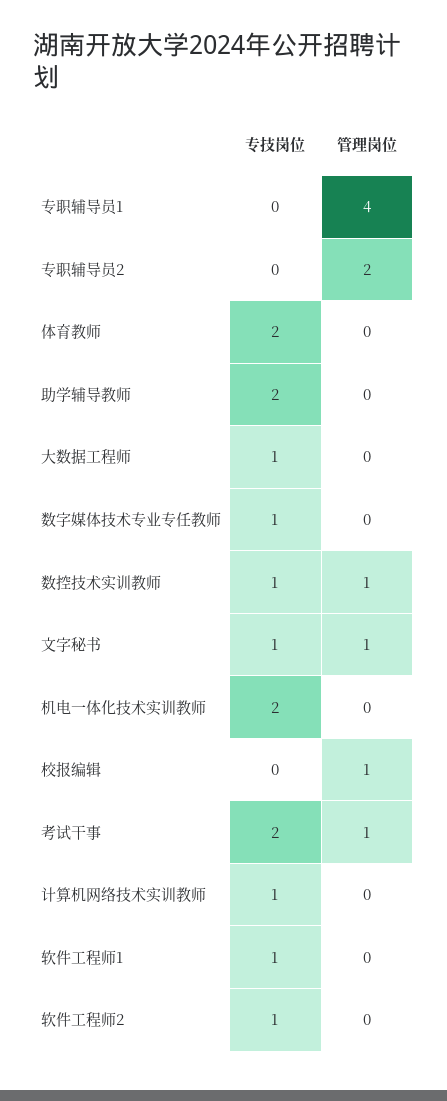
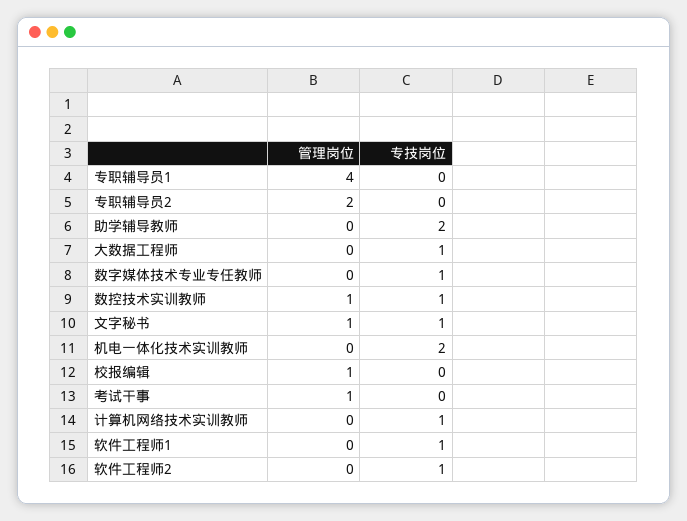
专技岗位, 体育教师: 2 -> none
管理岗位, 体育教师: 0 -> none
专技岗位, 考试干事: 2 -> 0

